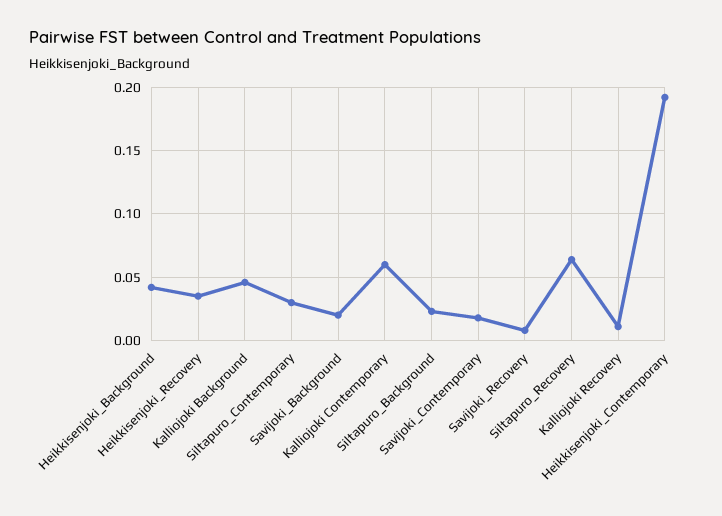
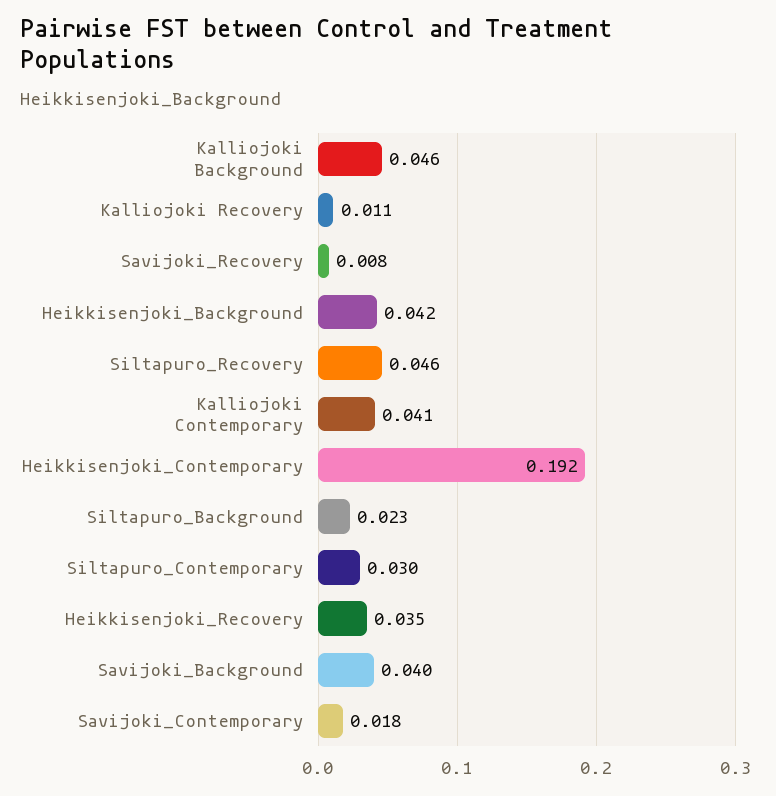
Savijoki_Background: 0.02 -> 0.04
Kalliojoki Contemporary: 0.06 -> 0.041
Siltapuro_Recovery: 0.065 -> 0.046

